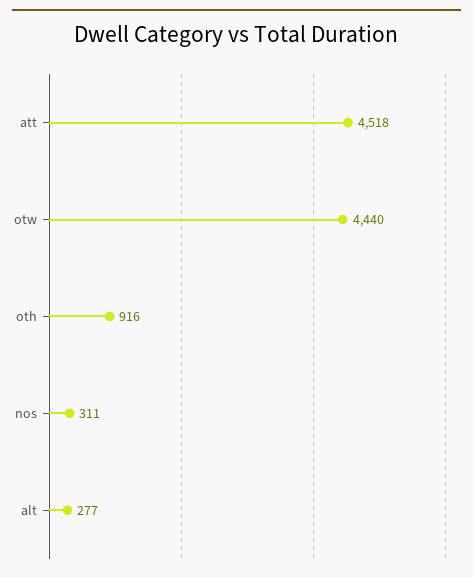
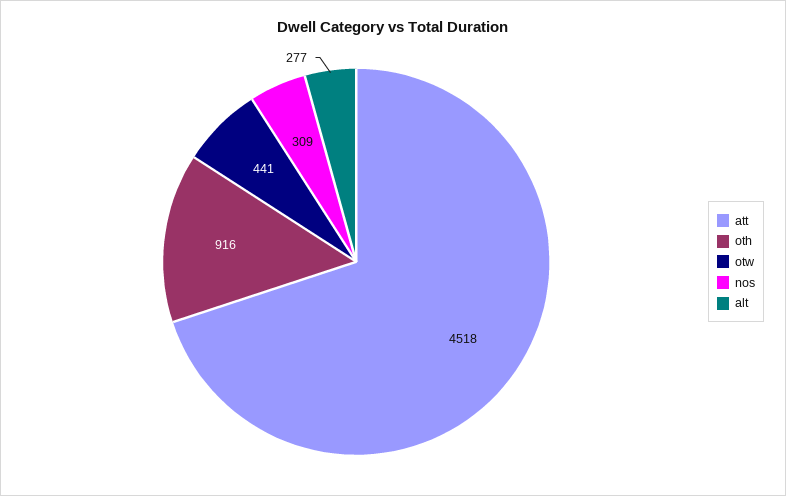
otw: 4440 -> 441
nos: 311 -> 309

